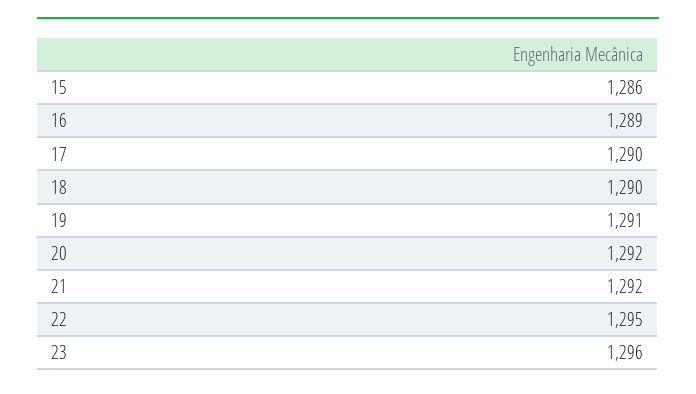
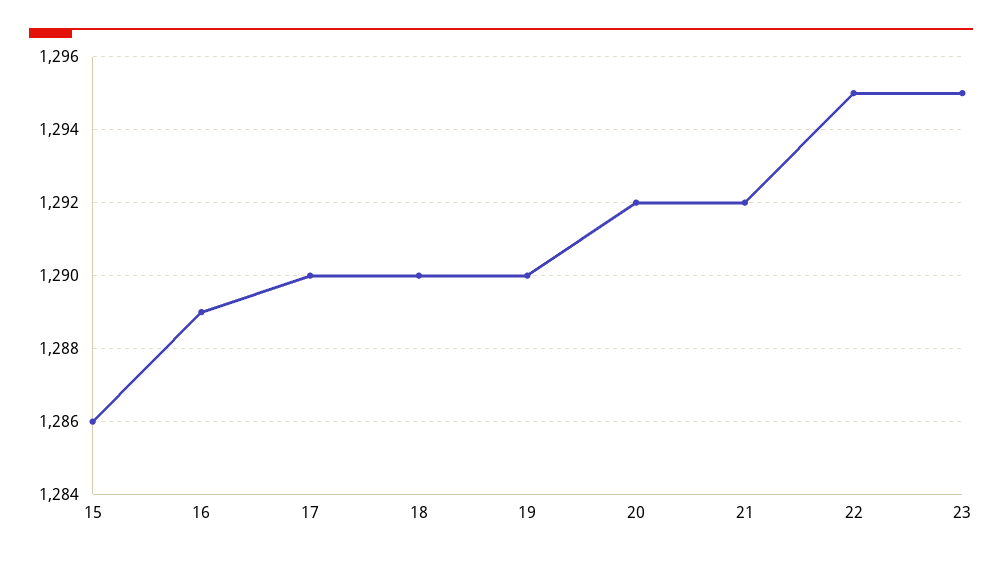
19: 1291 -> 1290
23: 1296 -> 1295

